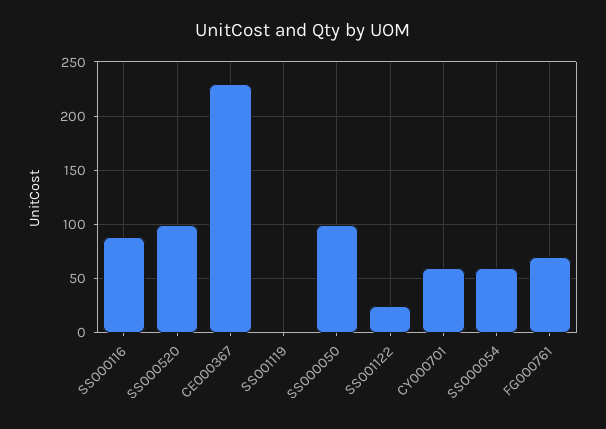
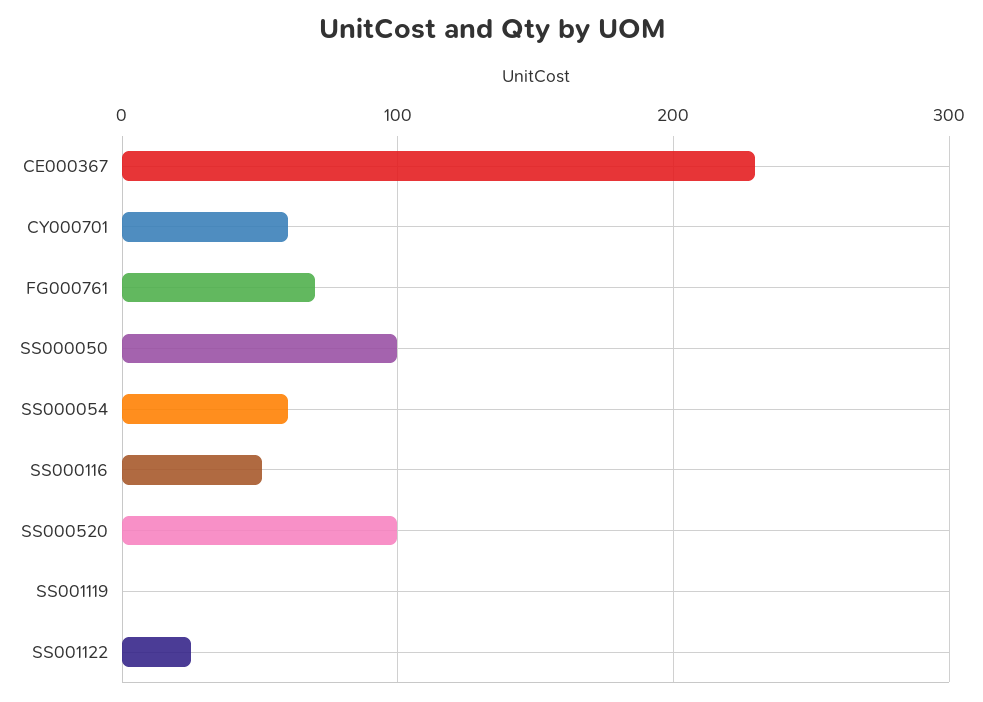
SS000116: 90 -> 50

